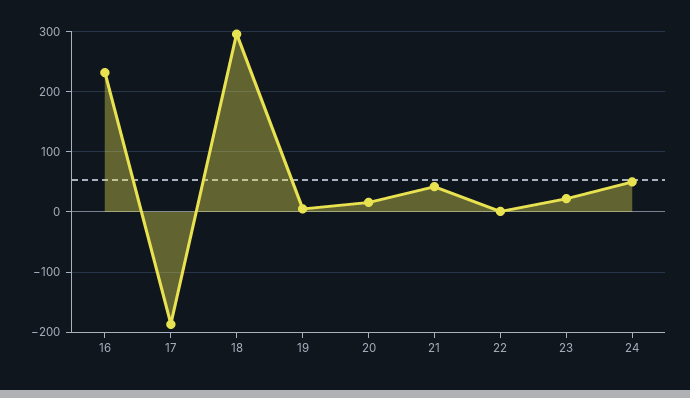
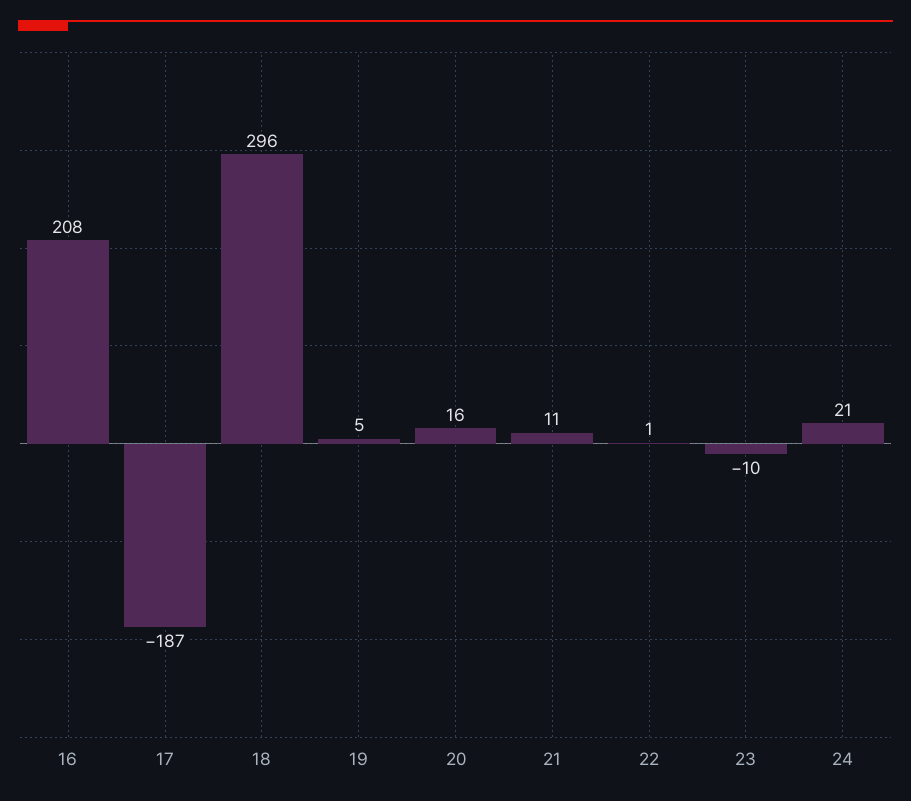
16: 230 -> 208
21: 40 -> 11
23: 20 -> -10
24: 50 -> 21

